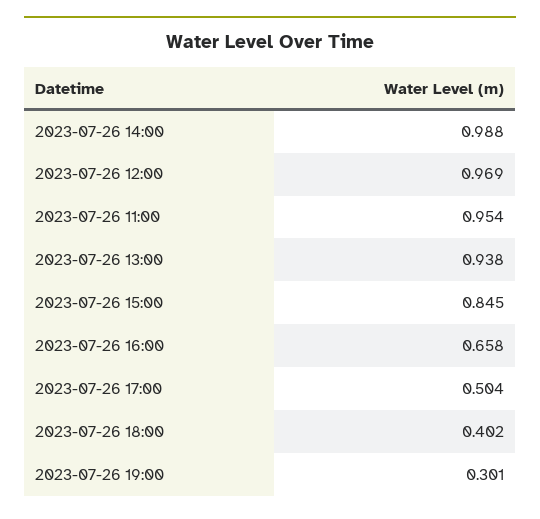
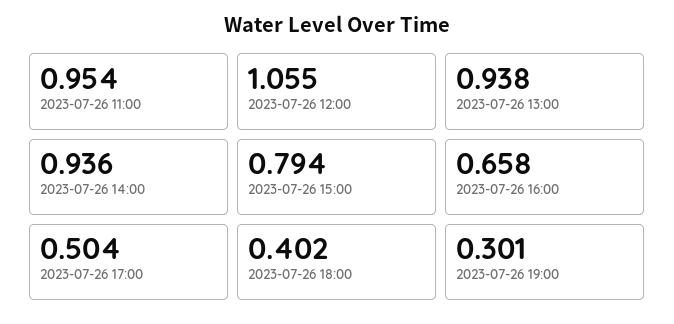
2023-07-26 14:00: 0.988 -> 0.936
2023-07-26 12:00: 0.969 -> 1.055
2023-07-26 15:00: 0.845 -> 0.794

